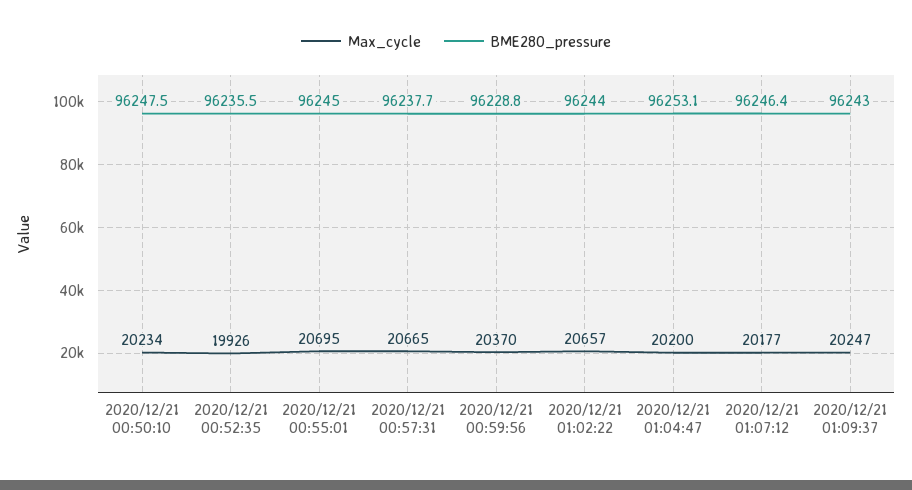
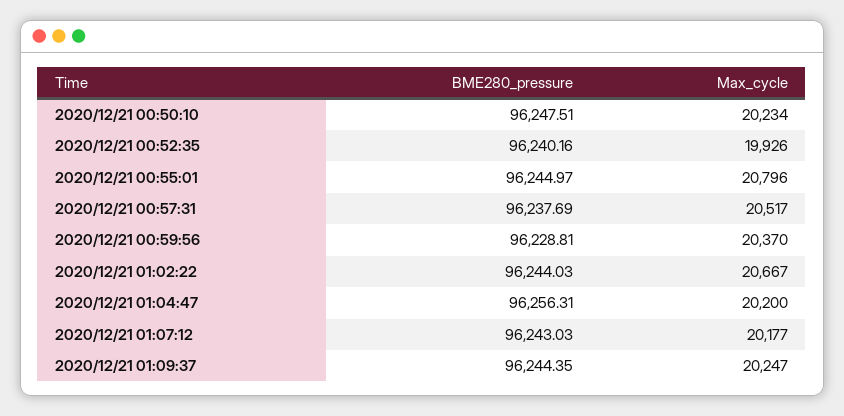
BME280_pressure, 2020/12/21 00:52:35: 96235.5 -> 96240.16
Max_cycle, 2020/12/21 00:55:01: 20695 -> 20796
Max_cycle, 2020/12/21 00:57:31: 20665 -> 20517
Max_cycle, 2020/12/21 01:02:22: 20657 -> 20667
BME280_pressure, 2020/12/21 01:04:47: 96253.1 -> 96256.31
BME280_pressure, 2020/12/21 01:07:12: 96246.4 -> 96243.03
BME280_pressure, 2020/12/21 01:09:37: 96243 -> 96244.35

